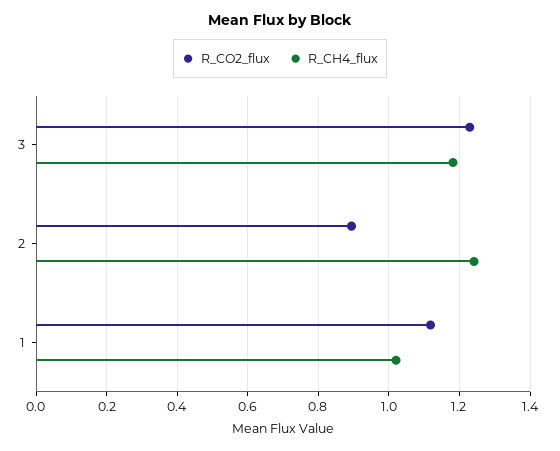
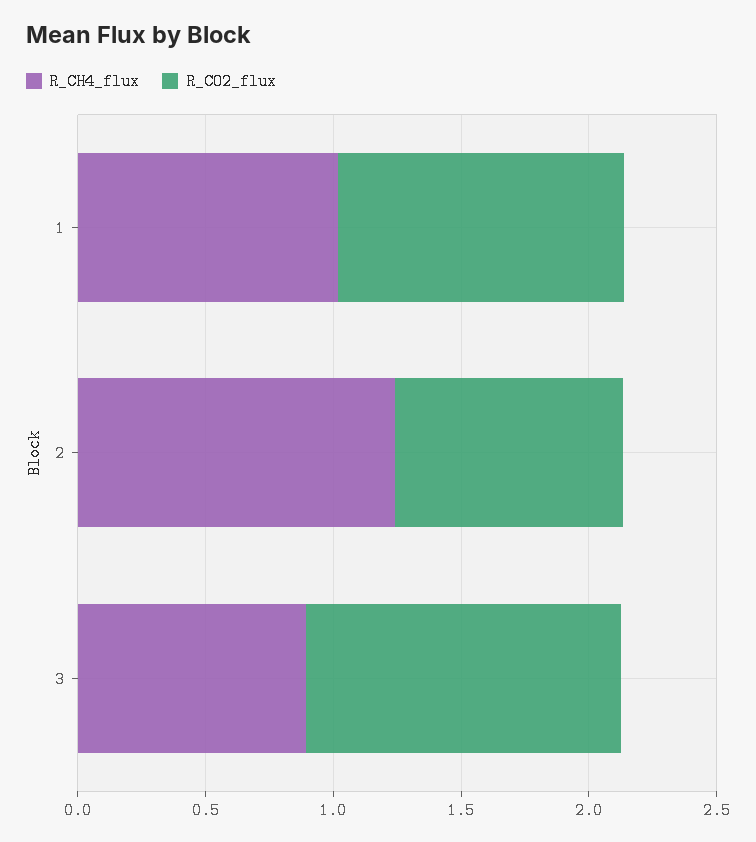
R_CH4_flux, 3: 1.18 -> 0.9

